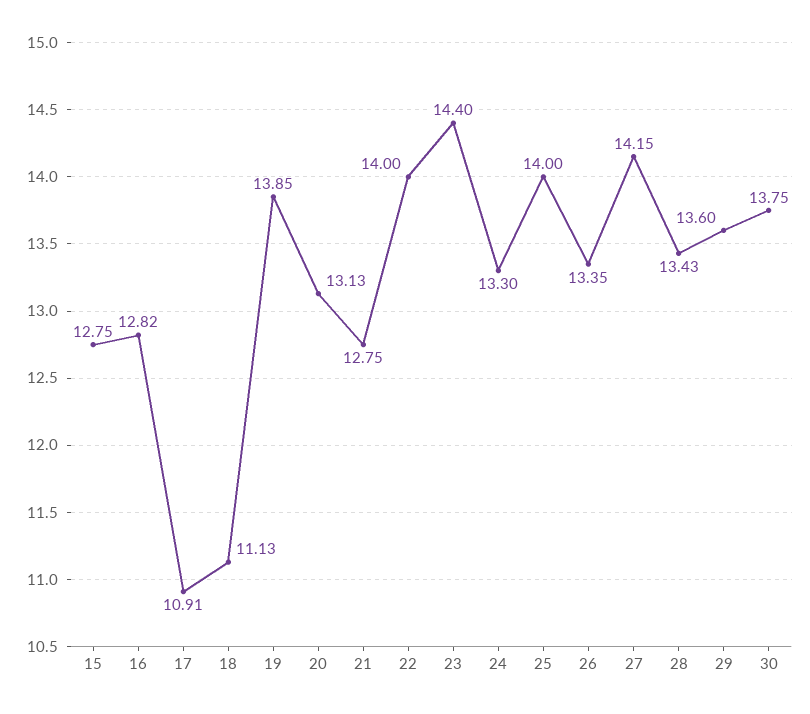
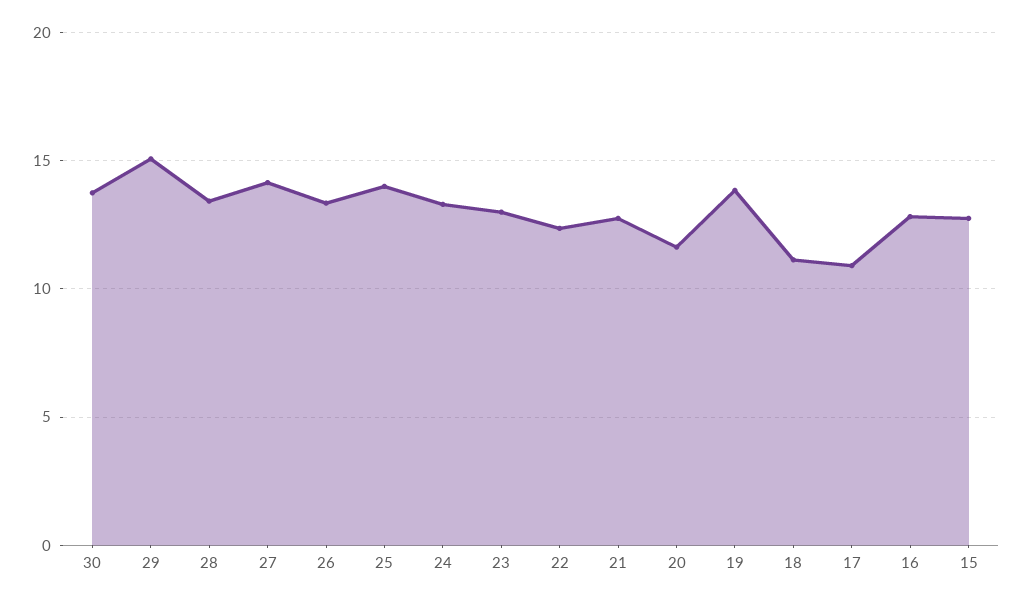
20: 13.13 -> 11.5
22: 14 -> 12.5
23: 14.4 -> 13
29: 13.6 -> 15

